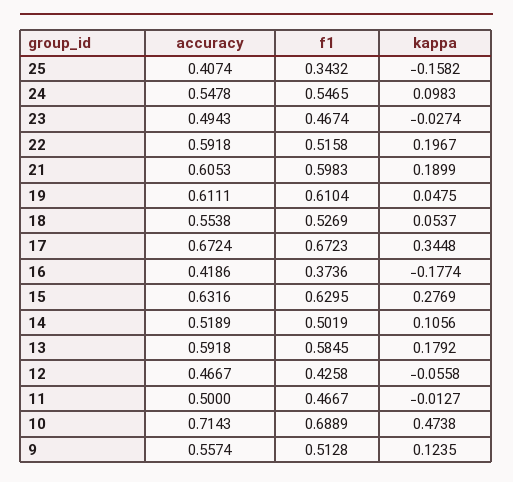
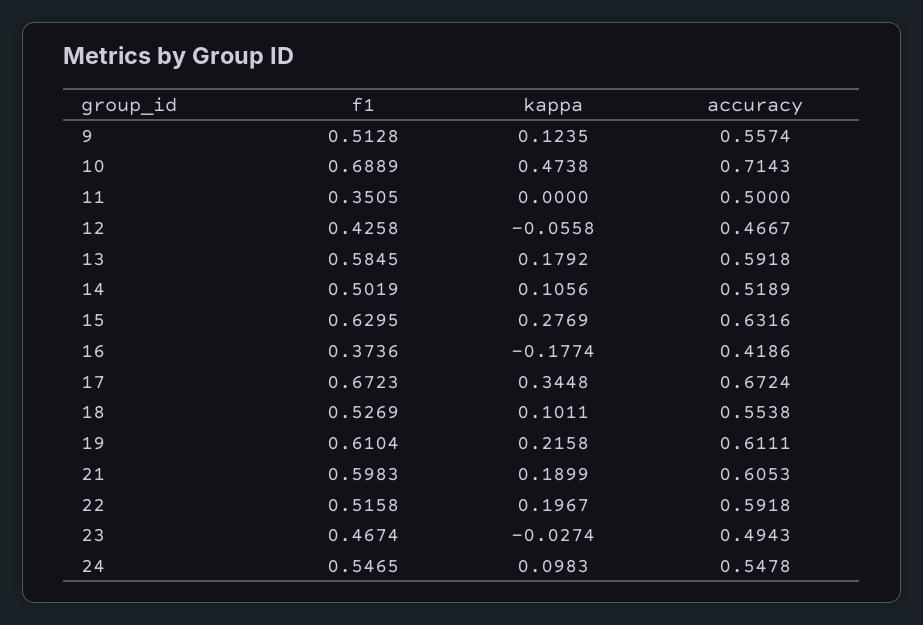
accuracy, 25: 0.4074 -> none
f1, 25: 0.3432 -> none
kappa, 25: -0.1582 -> none
kappa, 19: 0.0475 -> 0.2158
kappa, 18: 0.0537 -> 0.1011
f1, 11: 0.4667 -> 0.3505
kappa, 11: -0.0127 -> 0

